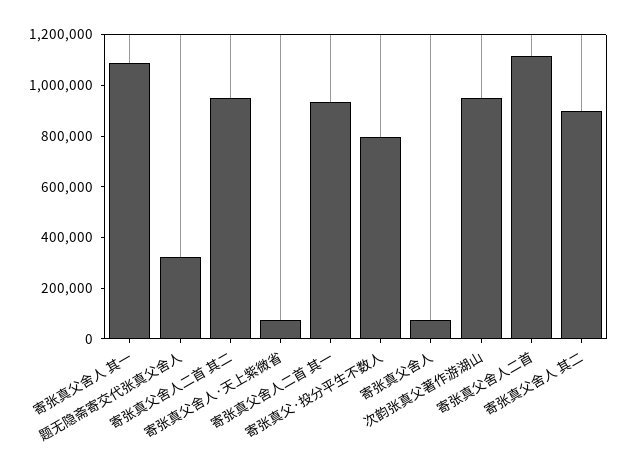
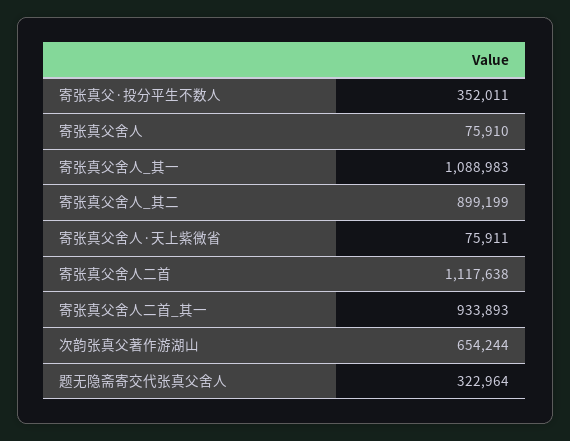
寄张真父舍人二首 其二: 950000 -> none
寄张真父·投分平生不数人: 800000 -> 352011
次韵张真父著作游湖山: 950000 -> 654244

